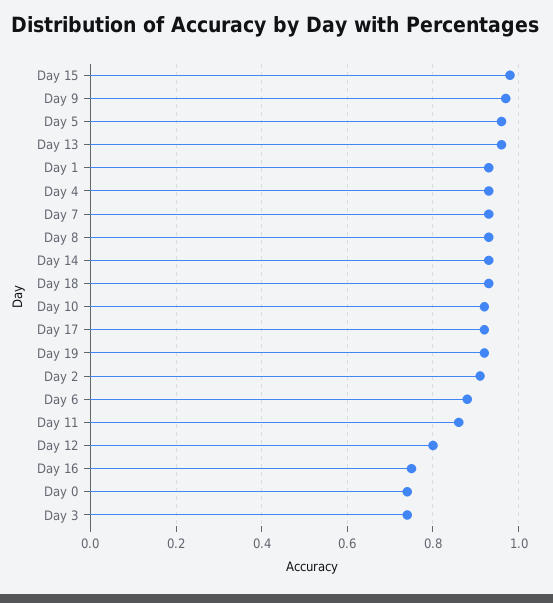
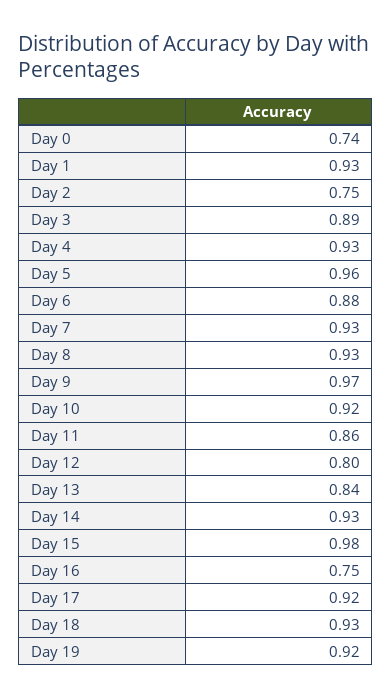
Day 13: 0.95 -> 0.84
Day 2: 0.9 -> 0.75
Day 3: 0.75 -> 0.89

